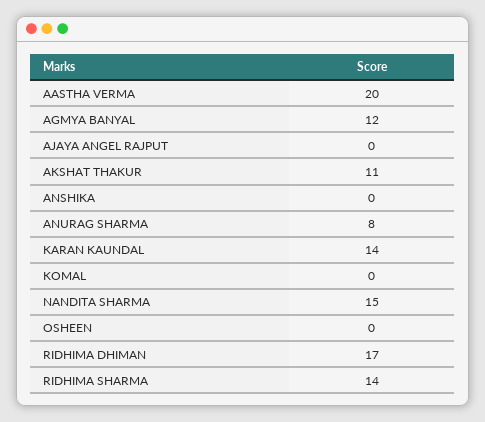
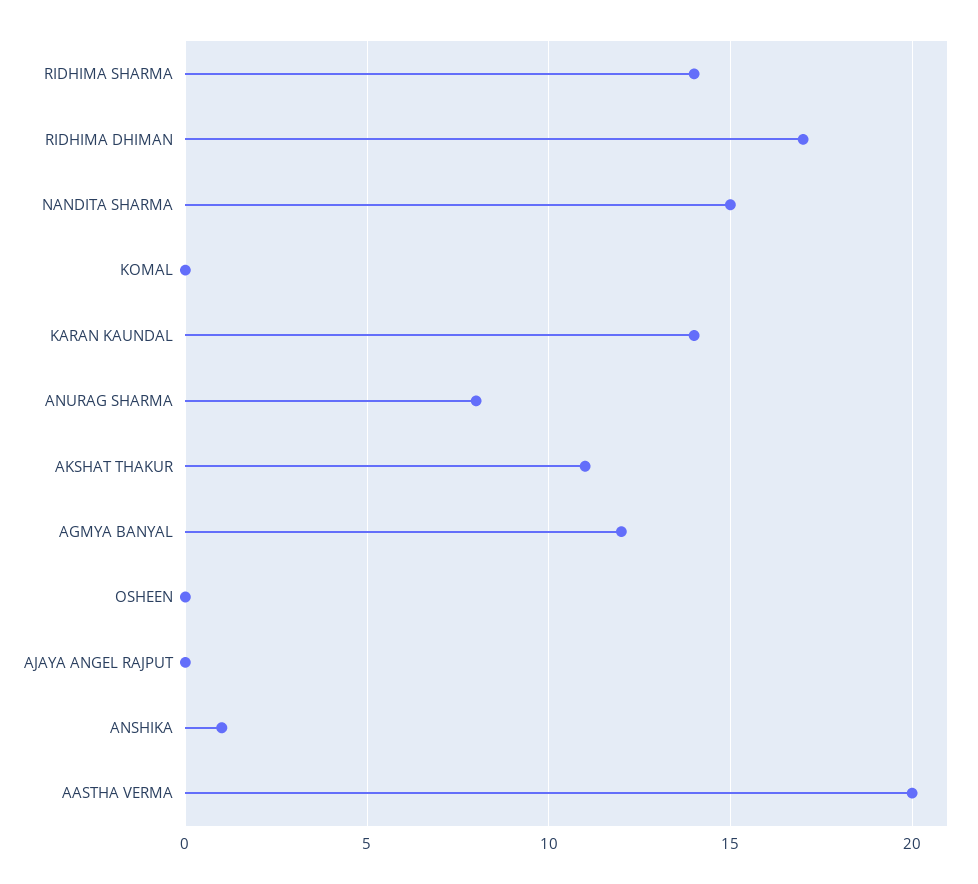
ANSHIKA: 0 -> 1

